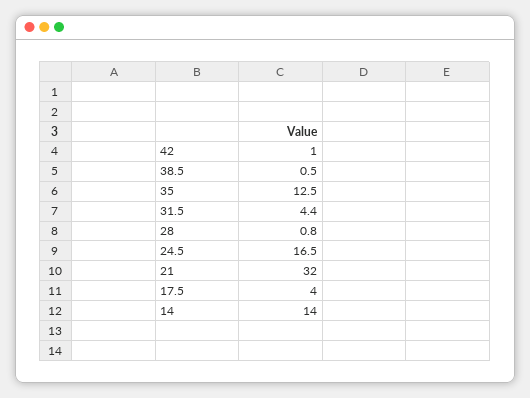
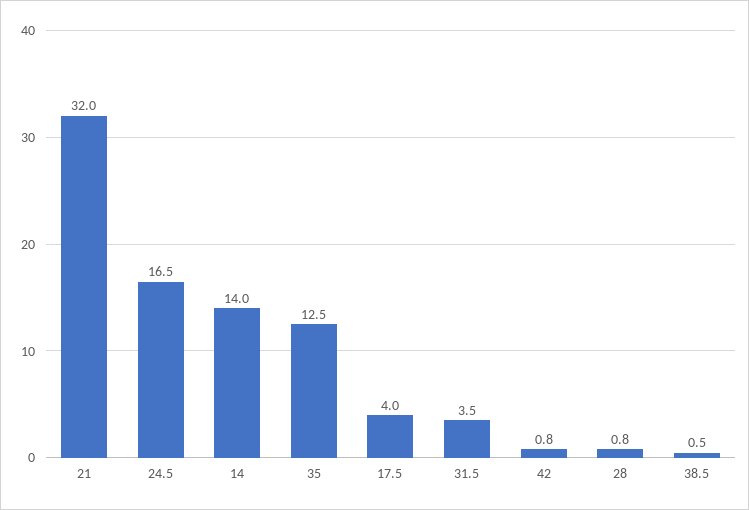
42: 1 -> 0.8
31.5: 4.4 -> 3.5

